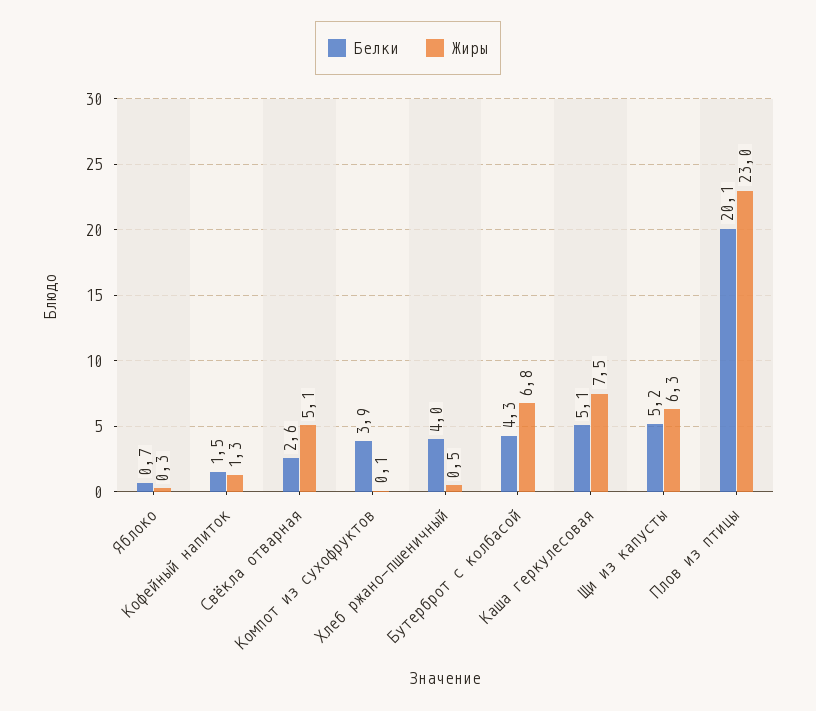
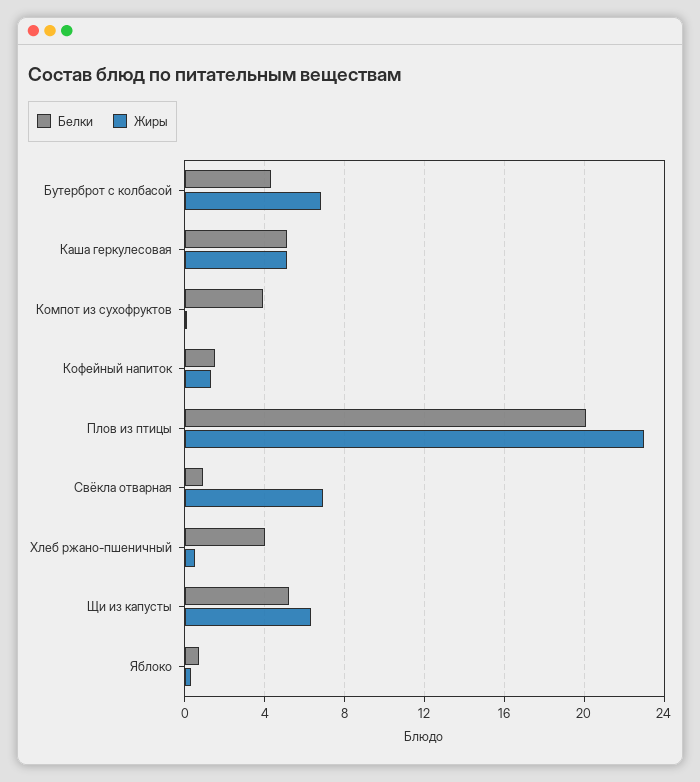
Белки, Свёкла отварная: 2.6 -> 1
Жиры, Свёкла отварная: 5.1 -> 7
Жиры, Каша геркулесовая: 7.5 -> 5

